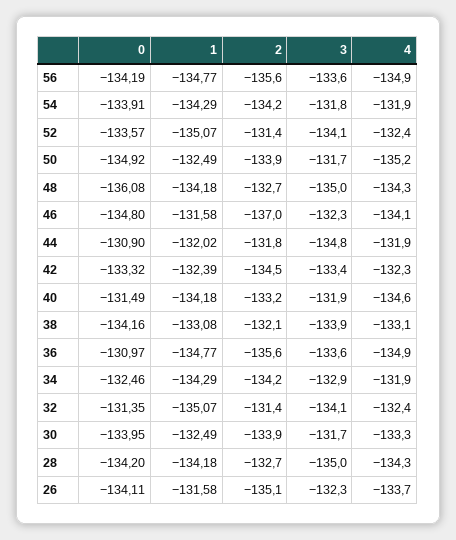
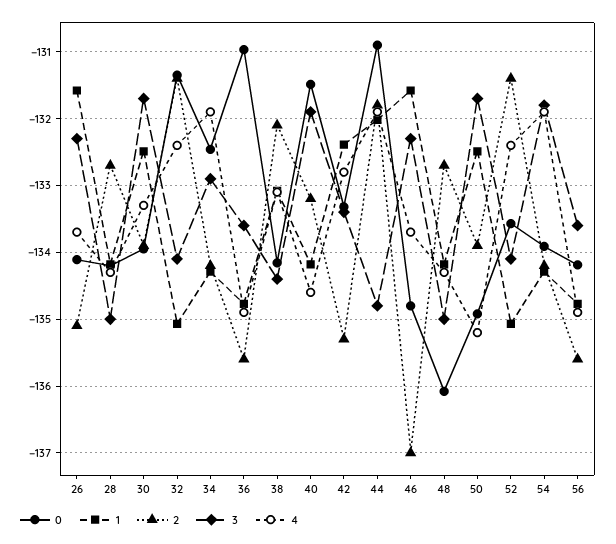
4, 46: -134.1 -> -133.7
2, 42: -134.5 -> -135.3
4, 42: -132.3 -> -132.8
3, 38: -133.9 -> -134.4

